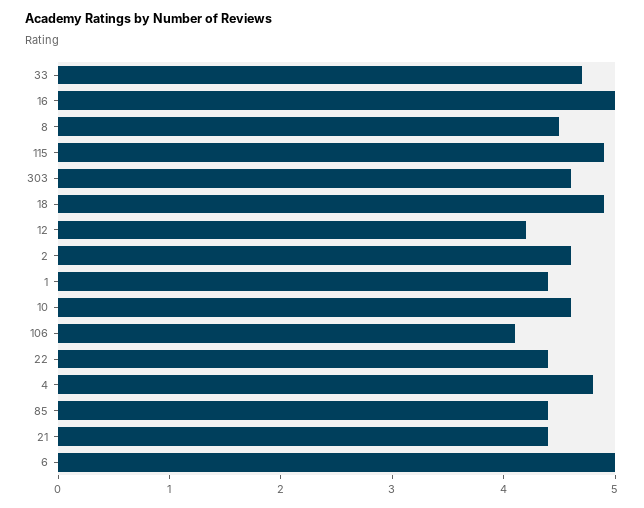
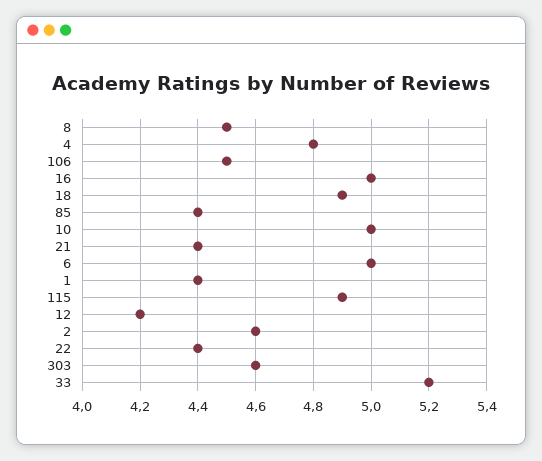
33: 4.7 -> 5.2
10: 4.6 -> 5
106: 4.1 -> 4.5

